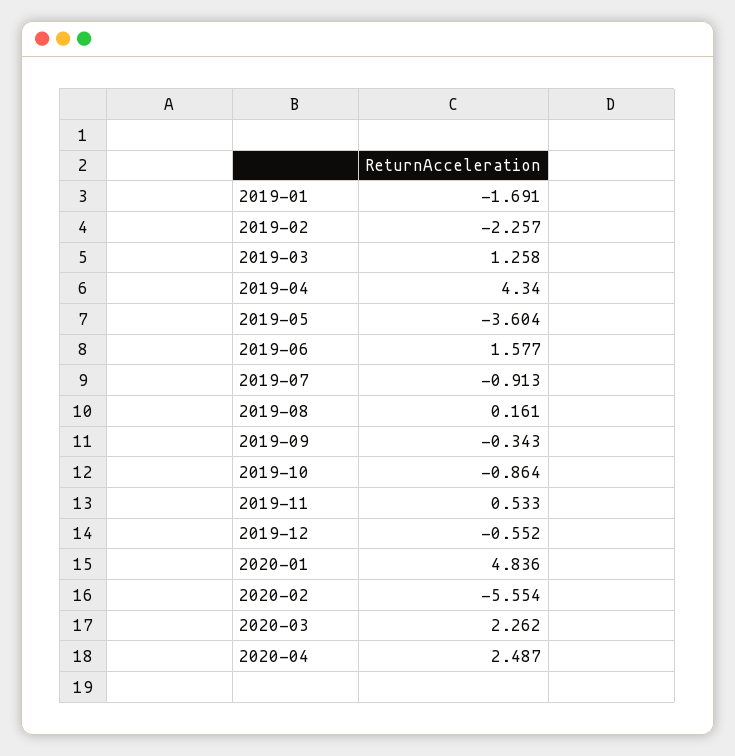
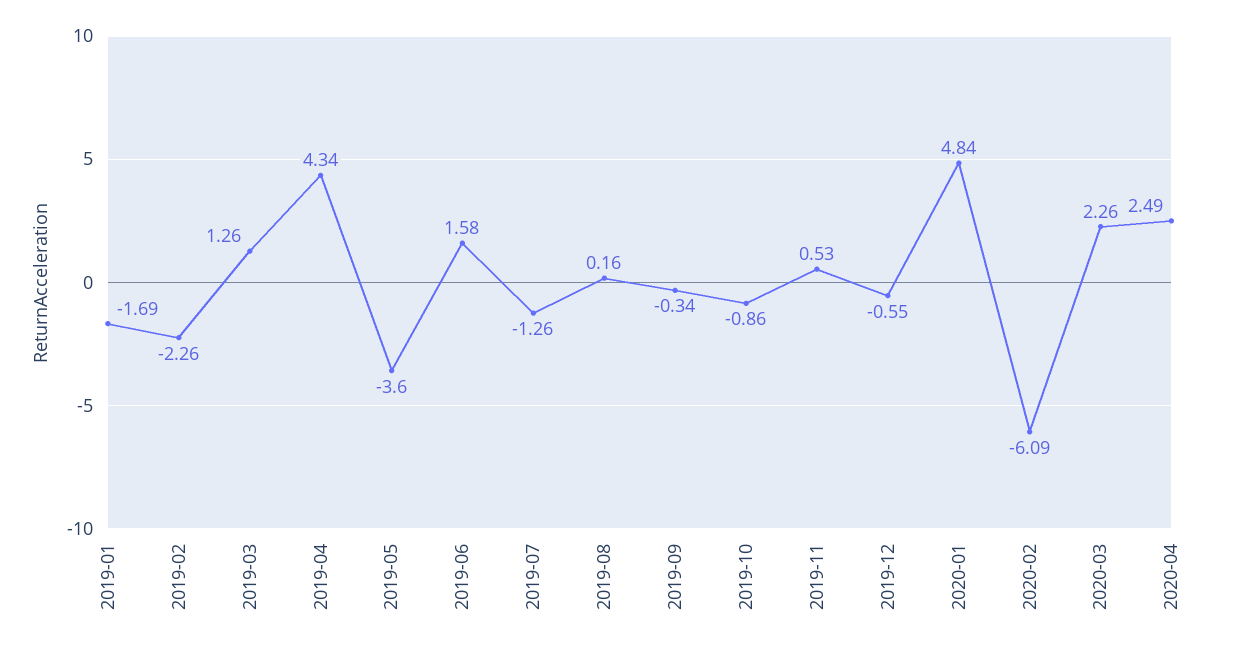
2019-07: -0.913 -> -1.26
2020-02: -5.554 -> -6.09

